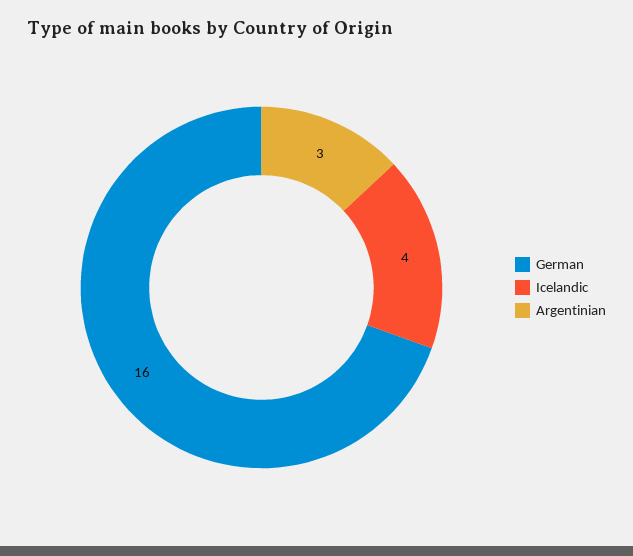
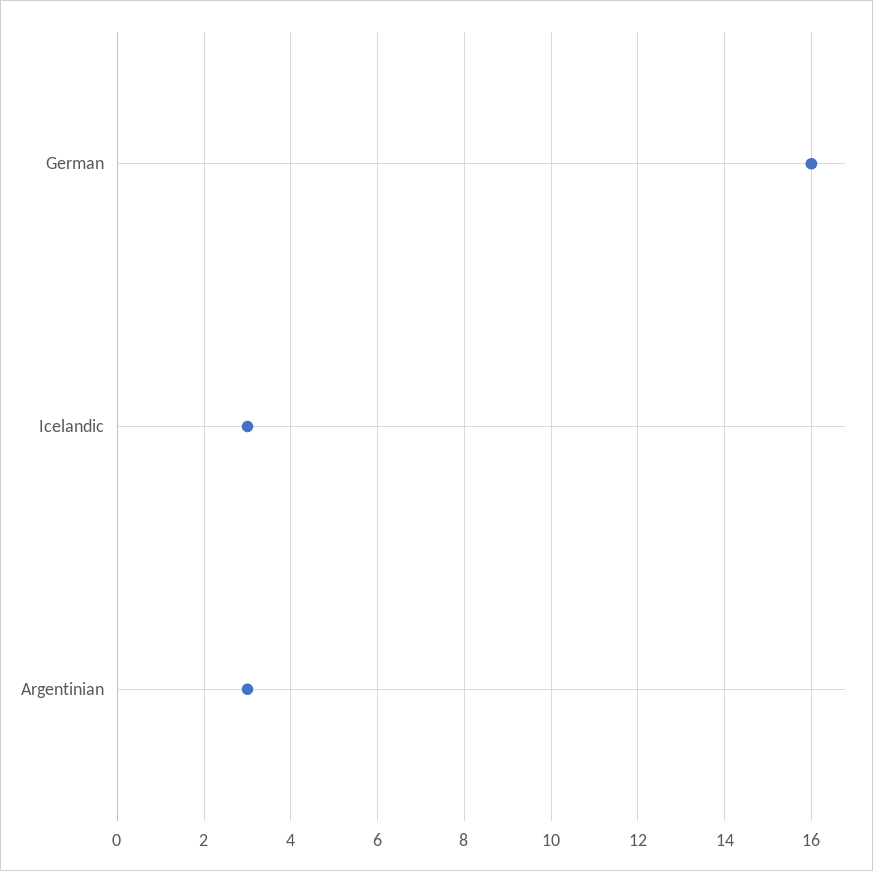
Icelandic: 4 -> 3

